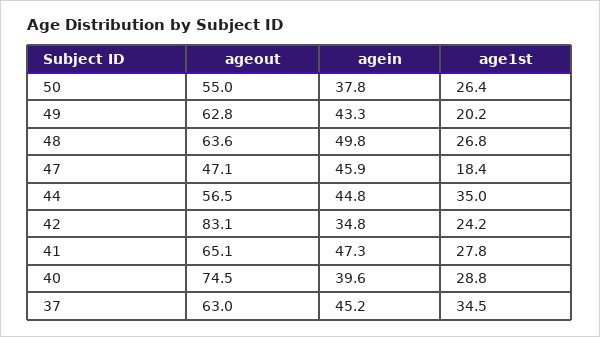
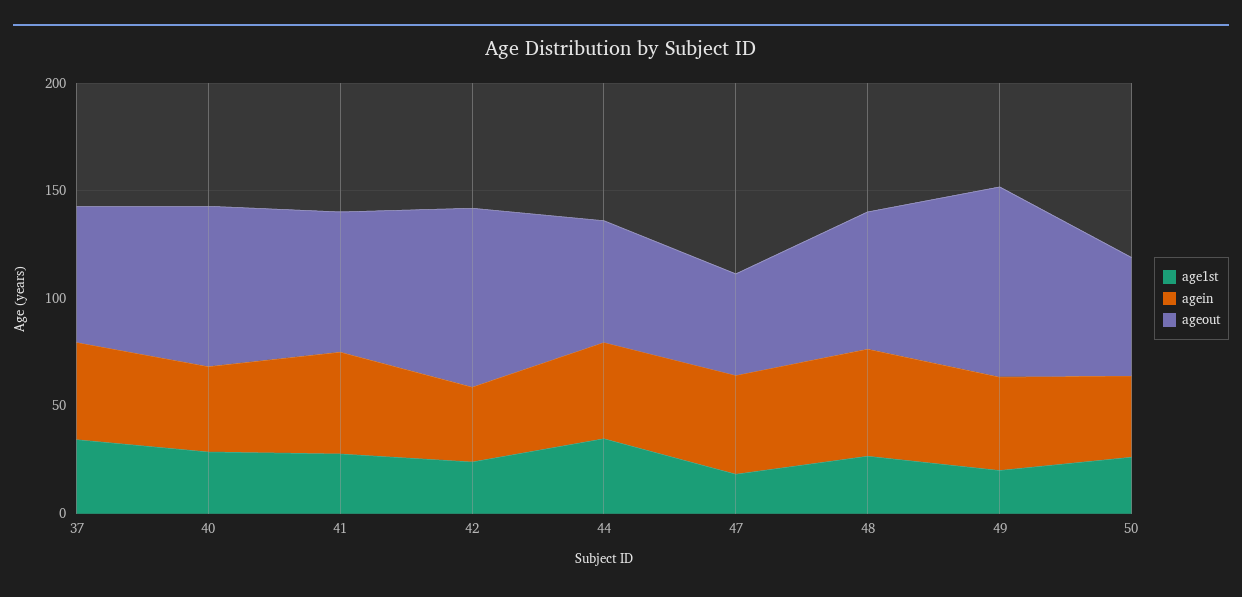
ageout, 49: 62.8 -> 90

